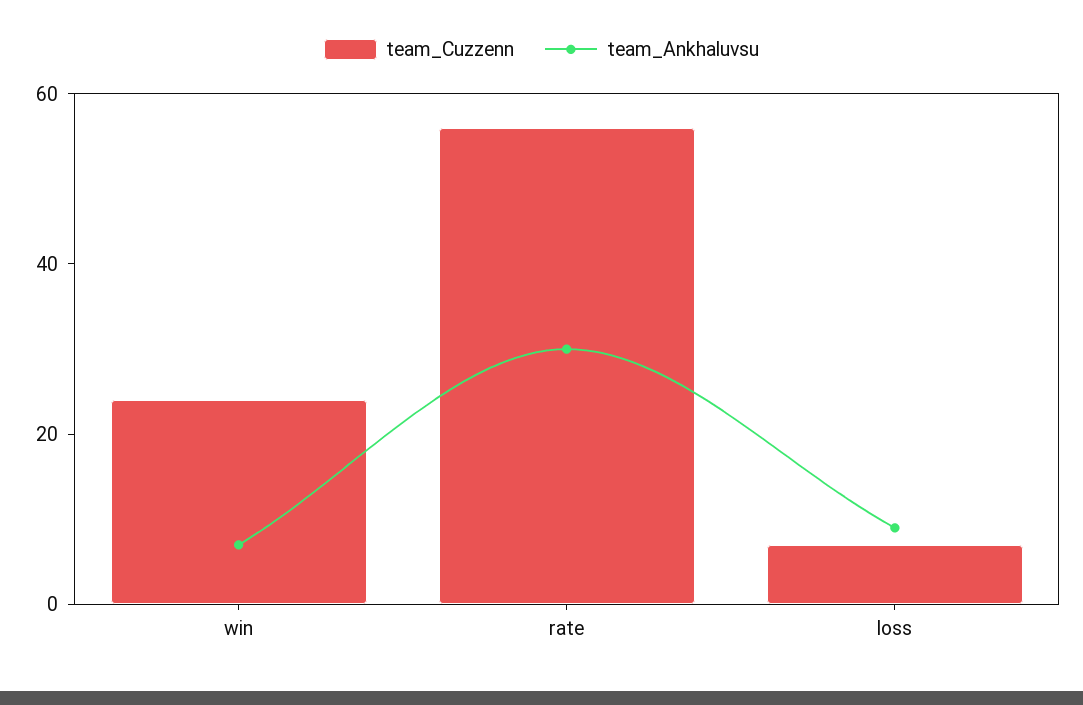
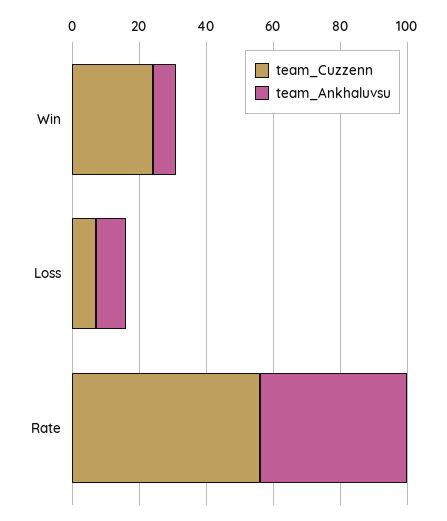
team_Ankhaluvsu, rate: 30 -> 45

